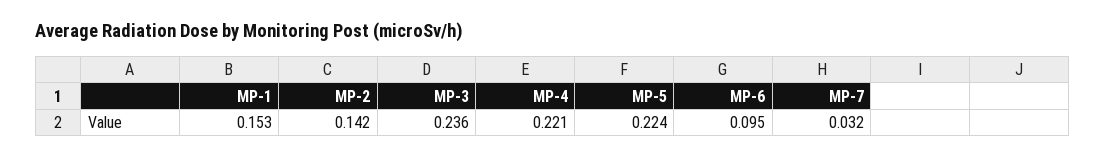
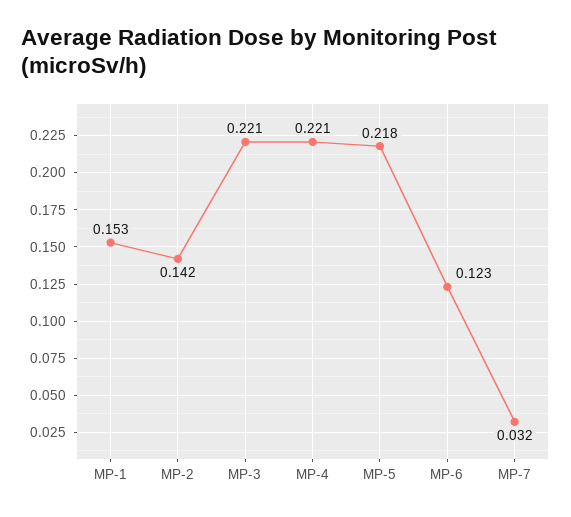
MP-3: 0.236 -> 0.221
MP-5: 0.224 -> 0.218
MP-6: 0.095 -> 0.123

